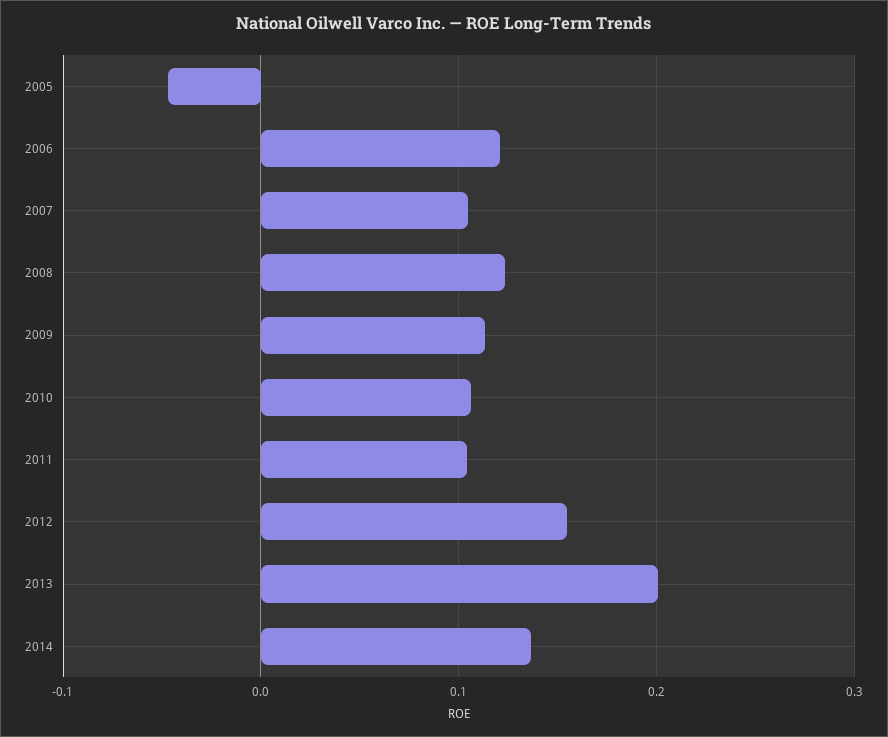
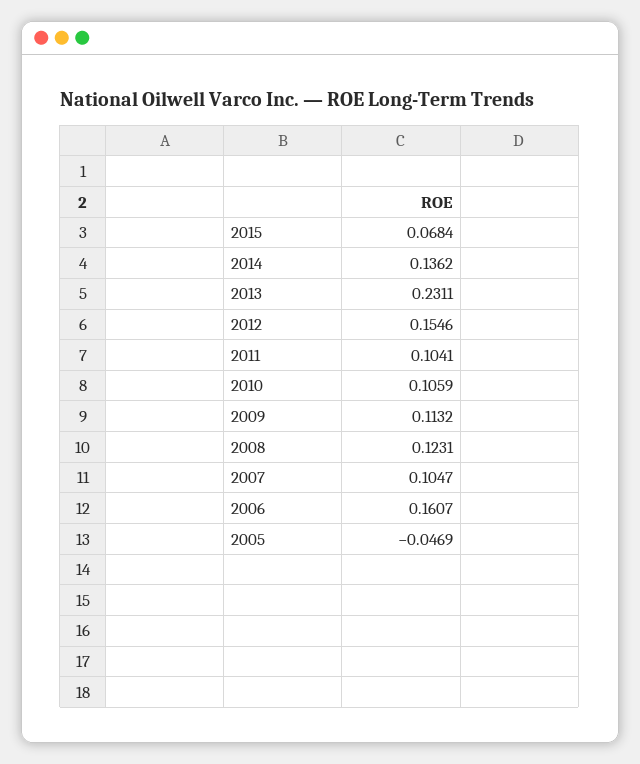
2006: 0.12 -> 0.1607
2013: 0.2 -> 0.2311
2015: none -> 0.0684

